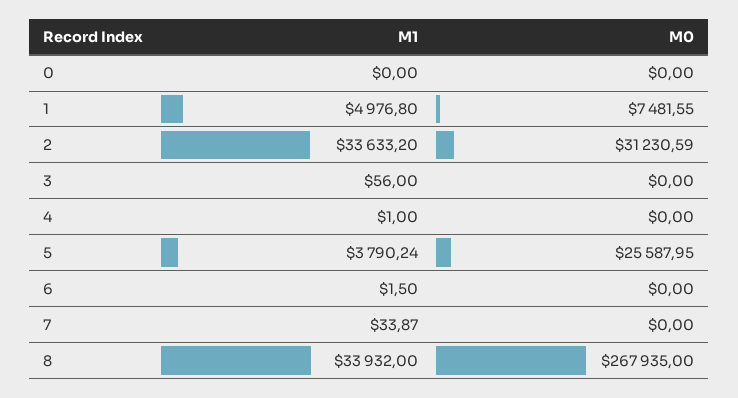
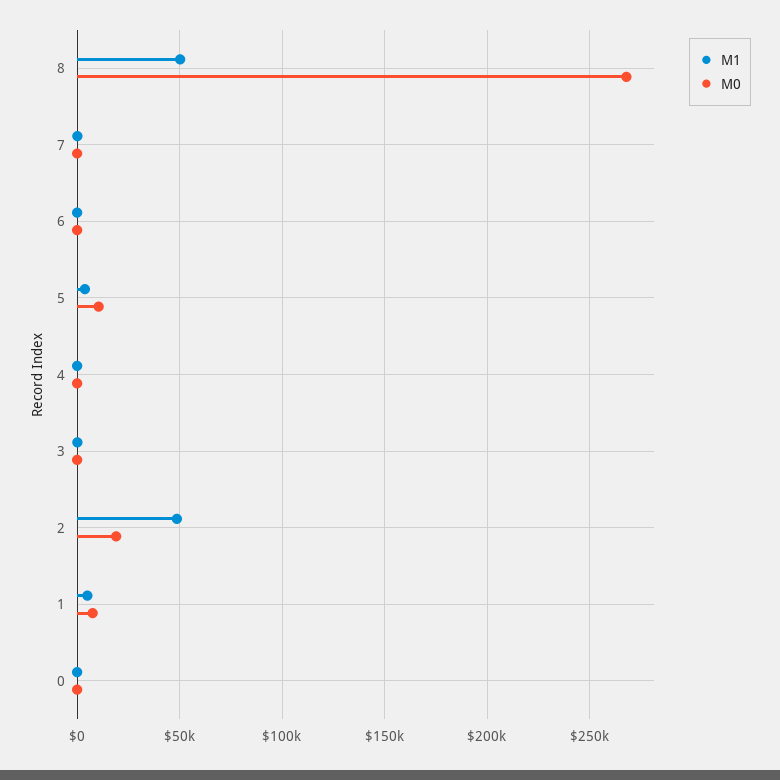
M1, 2: 33633.2 -> 50000
M0, 2: 31230.59 -> 20000
M0, 5: 25587.95 -> 10000
M1, 8: 33932 -> 50000

